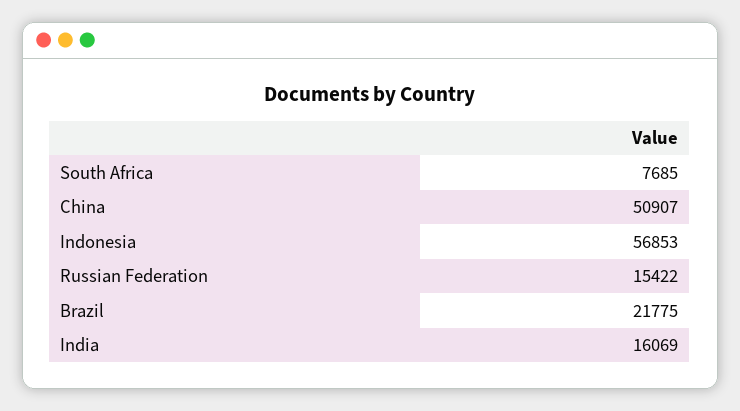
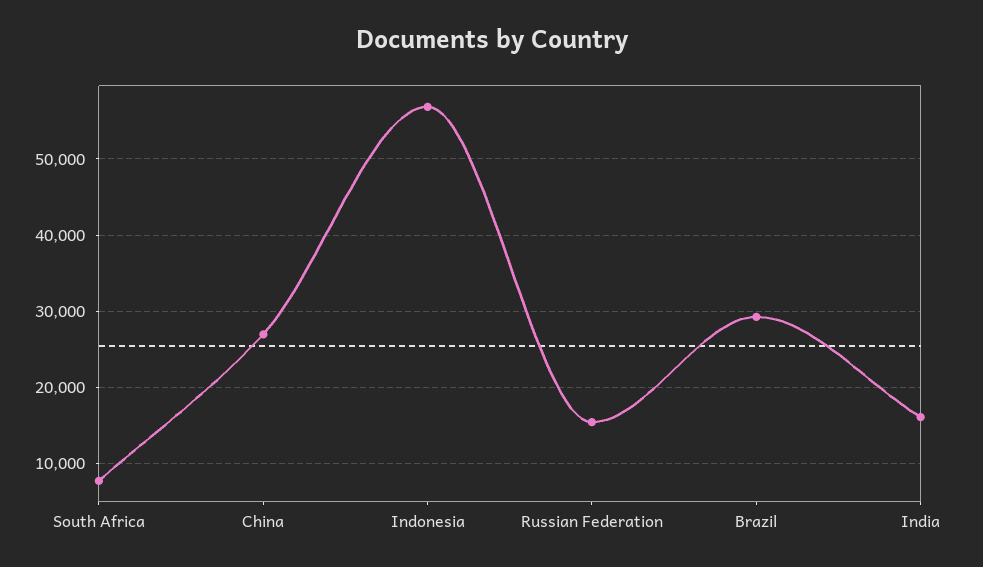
China: 50907 -> 27000
Brazil: 21775 -> 29000

